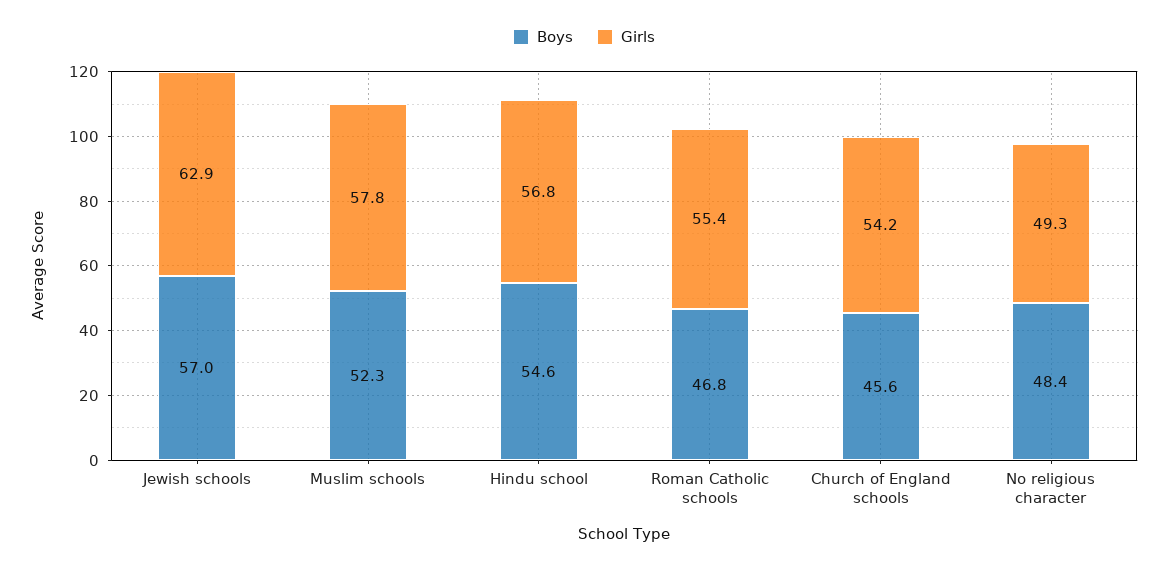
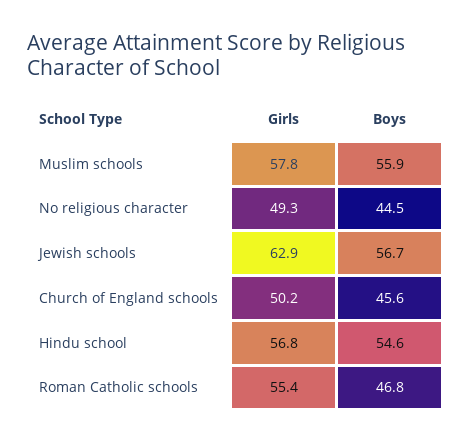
Boys, Jewish schools: 57 -> 56.7
Boys, Muslim schools: 52.3 -> 55.9
Girls, Church of England schools: 54.2 -> 50.2
Boys, No religious character: 48.4 -> 44.5

